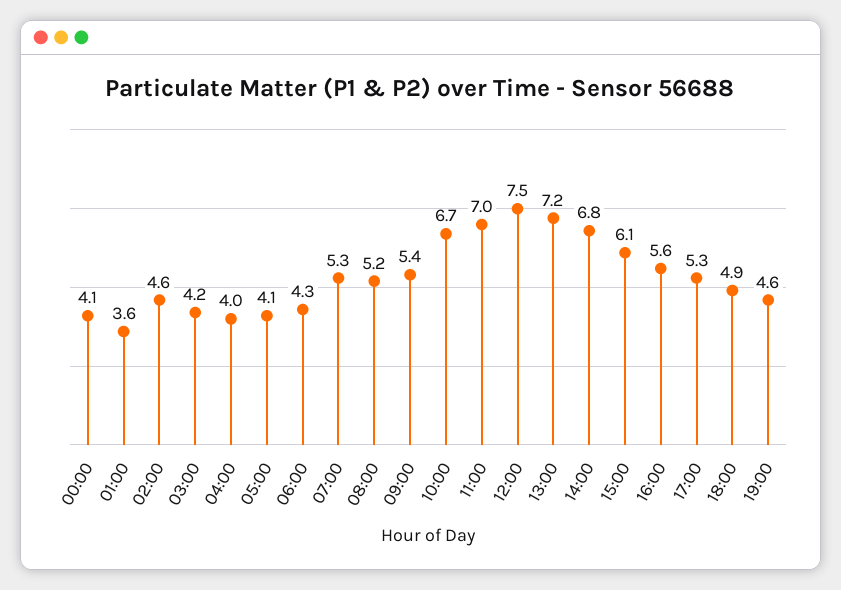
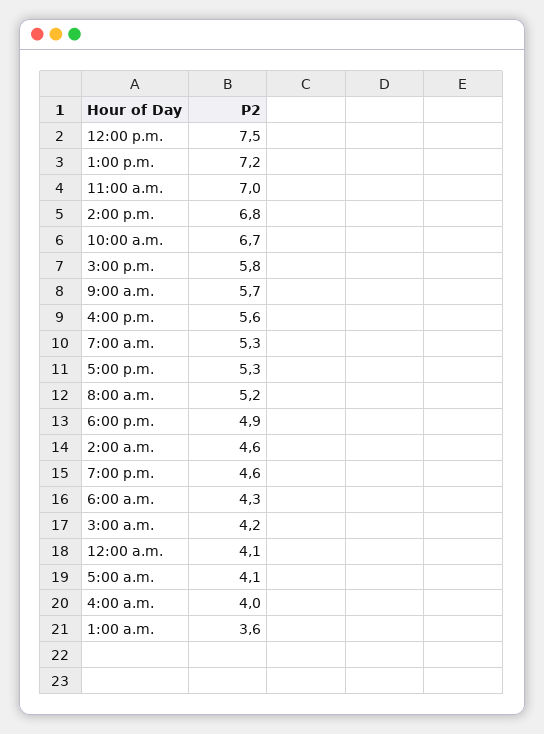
09:00: 5.4 -> 5.7
15:00: 6.1 -> 5.8

